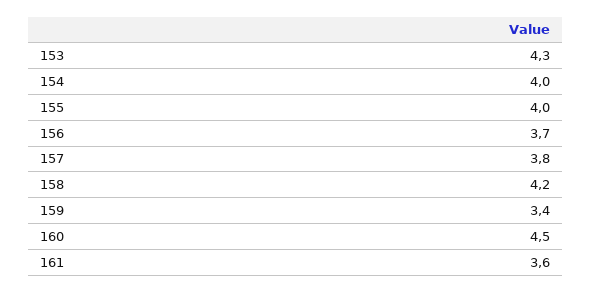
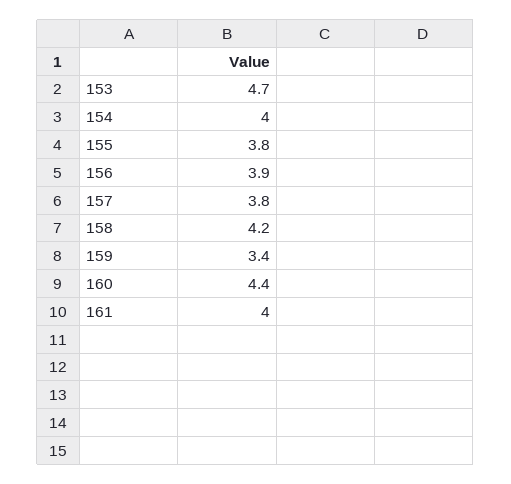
153: 4.3 -> 4.7
155: 4 -> 3.8
156: 3.7 -> 3.9
160: 4.5 -> 4.4
161: 3.6 -> 4

